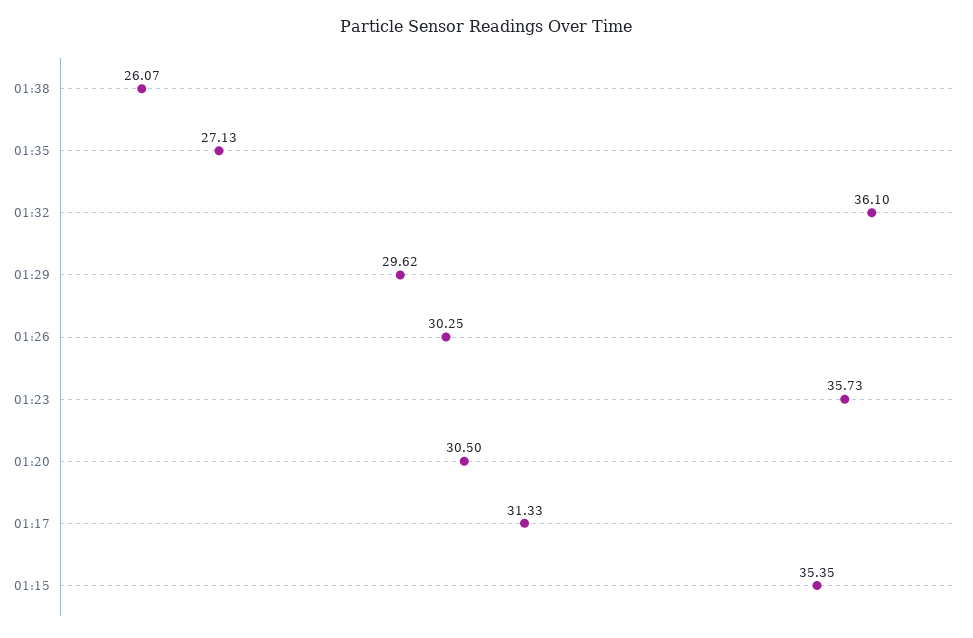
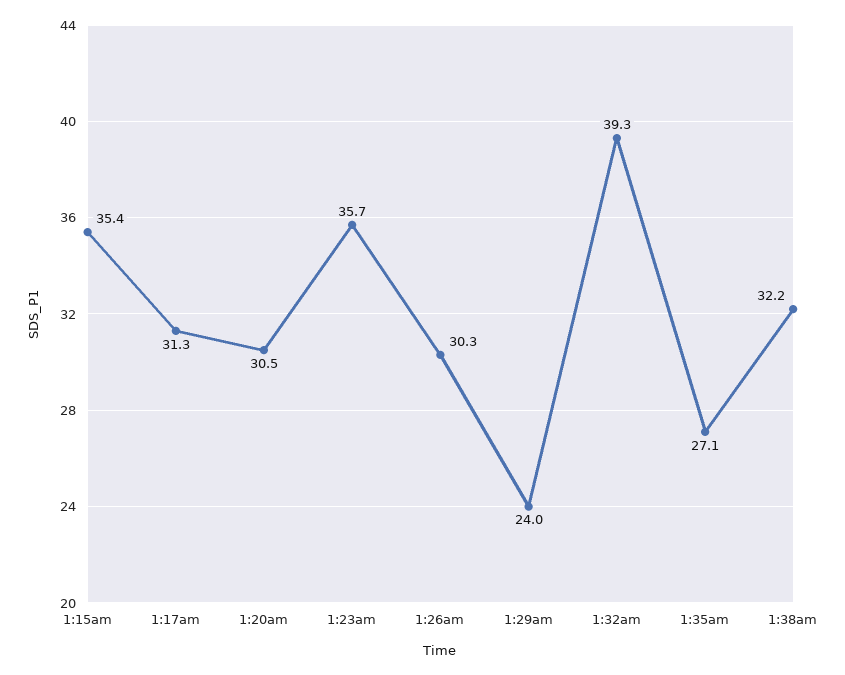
01:38: 26.07 -> 32.2
01:32: 36.1 -> 39.3
01:29: 29.62 -> 24

